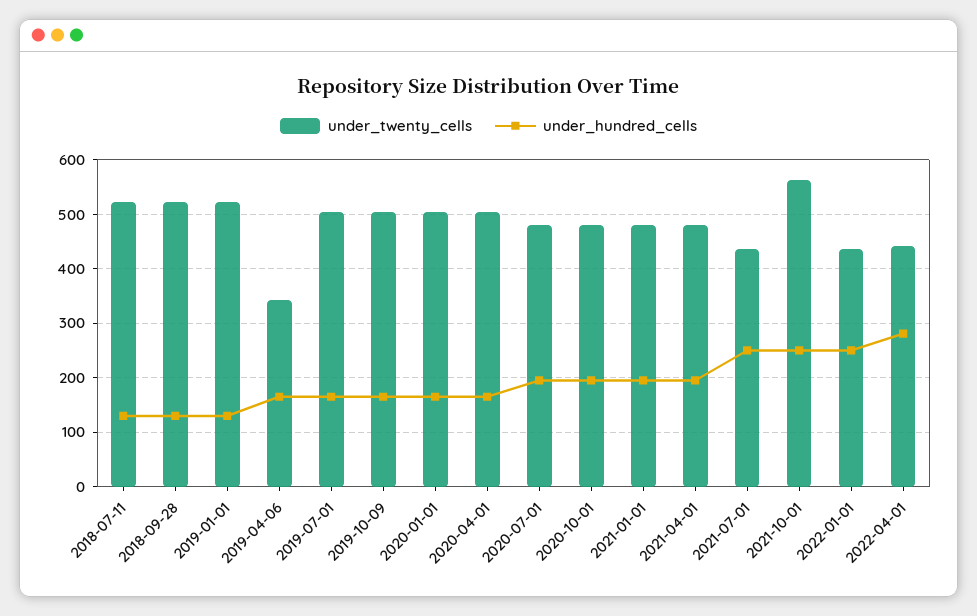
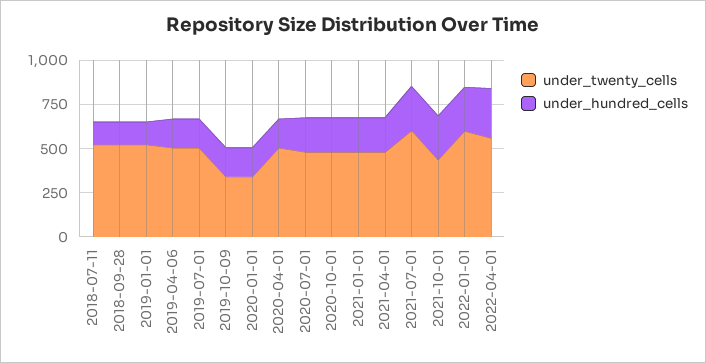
under_twenty_cells, 2019-04-06: 340 -> 500
under_twenty_cells, 2019-10-09: 500 -> 350
under_twenty_cells, 2020-01-01: 500 -> 350
under_twenty_cells, 2021-07-01: 440 -> 600
under_twenty_cells, 2021-10-01: 560 -> 450
under_twenty_cells, 2022-01-01: 440 -> 600
under_twenty_cells, 2022-04-01: 440 -> 550

